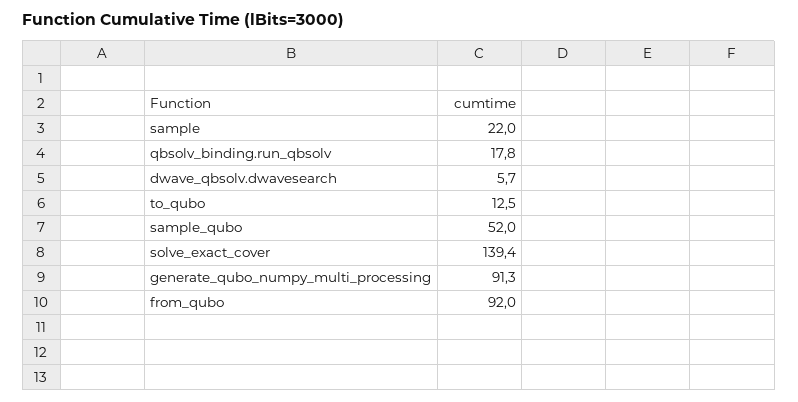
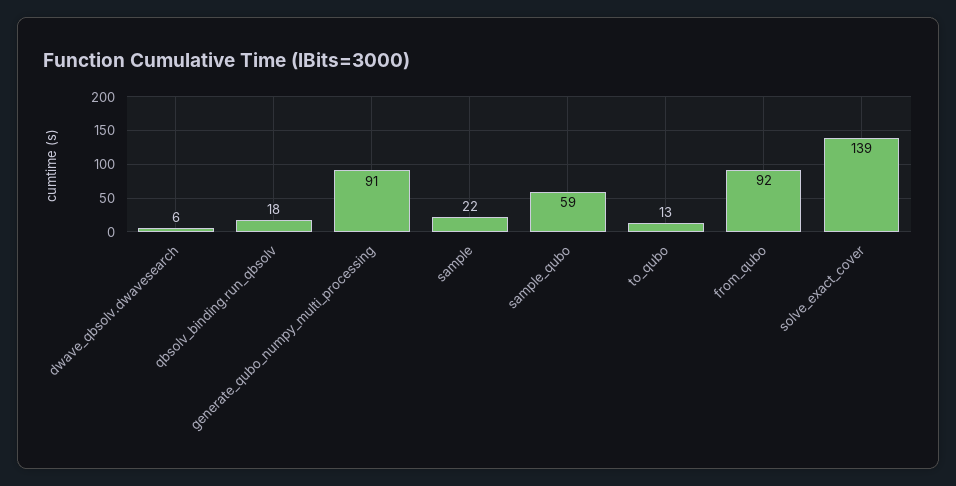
sample_qubo: 52 -> 59

